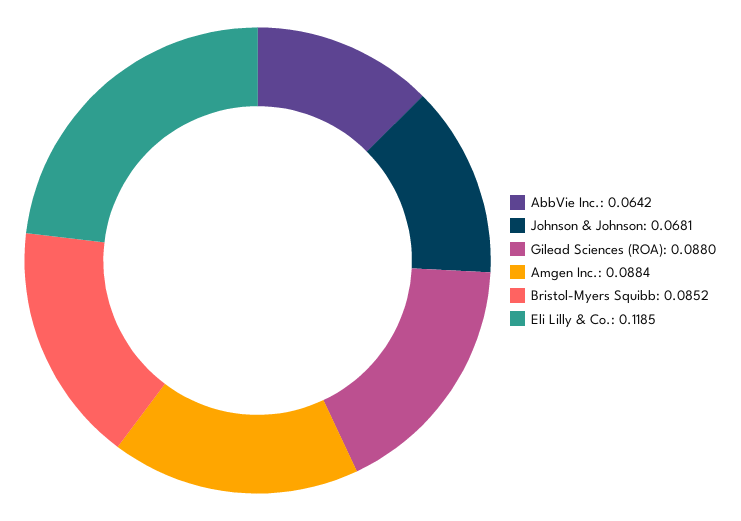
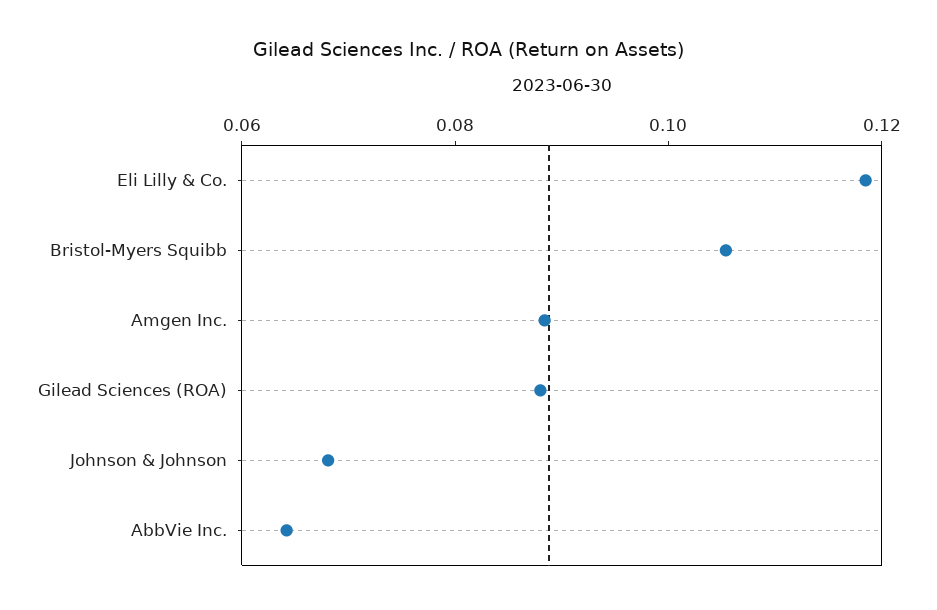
Bristol-Myers Squibb: 0.0852 -> 0.105

